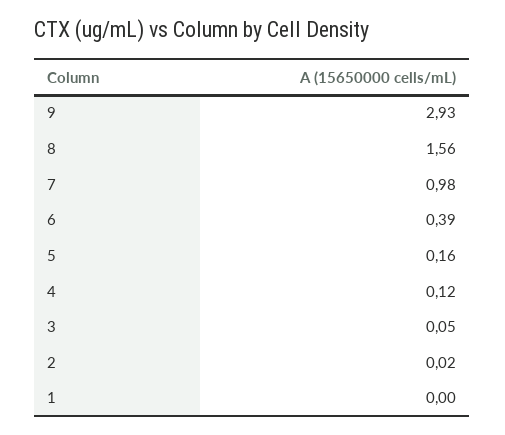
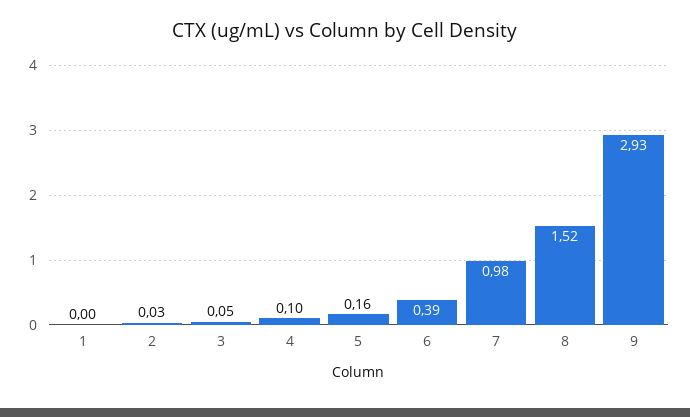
8: 1.56 -> 1.52
4: 0.12 -> 0.1
2: 0.02 -> 0.03

